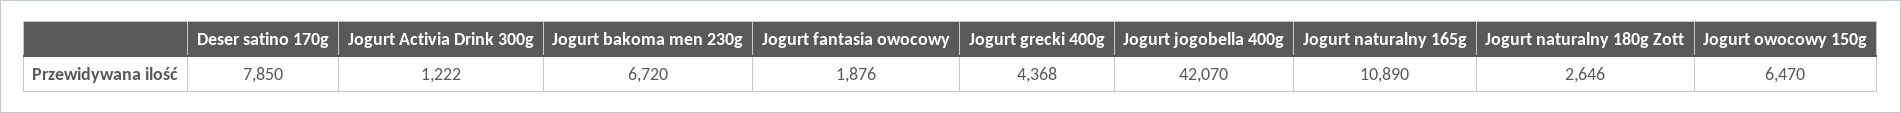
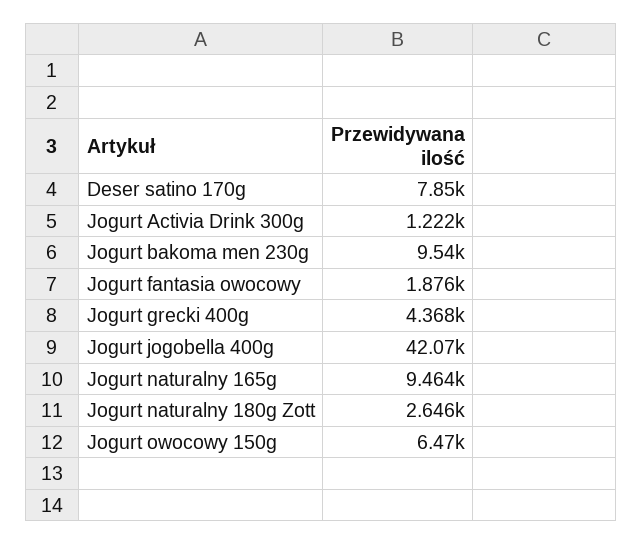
Jogurt bakoma men 230g: 6720 -> 9540
Jogurt naturalny 165g: 10890 -> 9464

